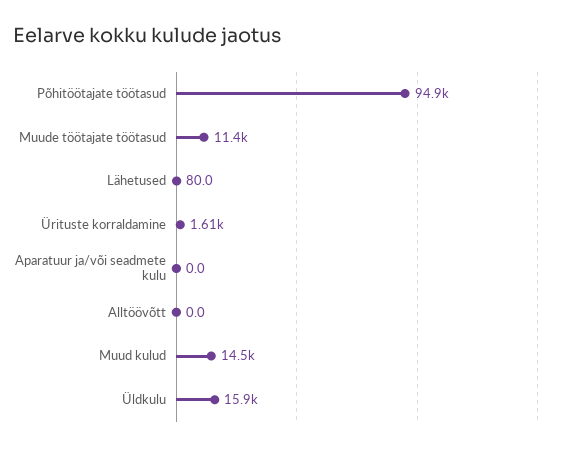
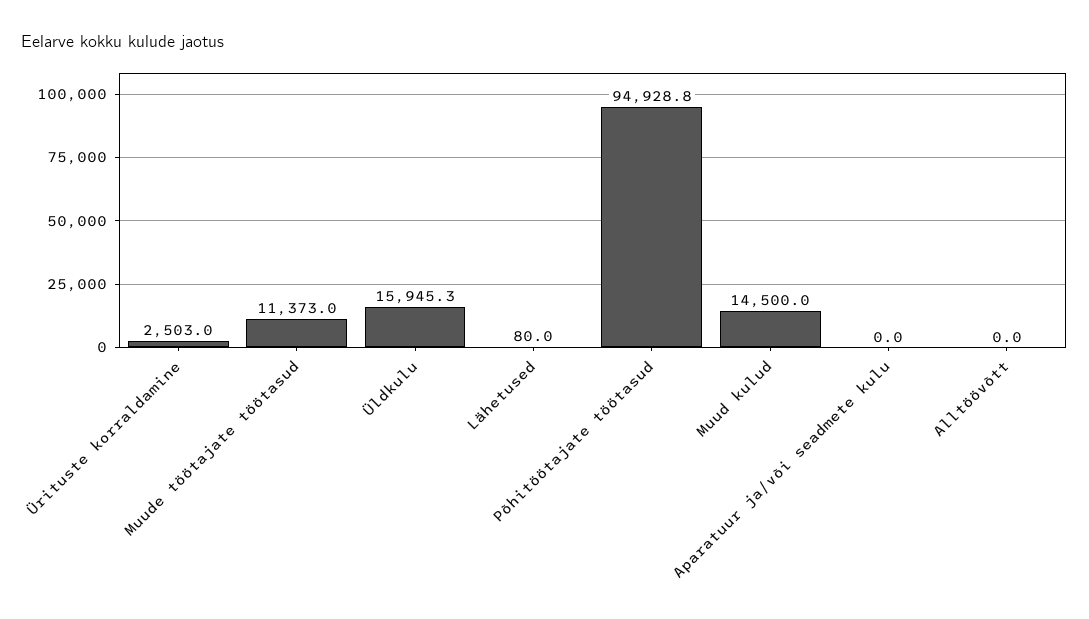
Ürituste korraldamine: 1610 -> 2503

